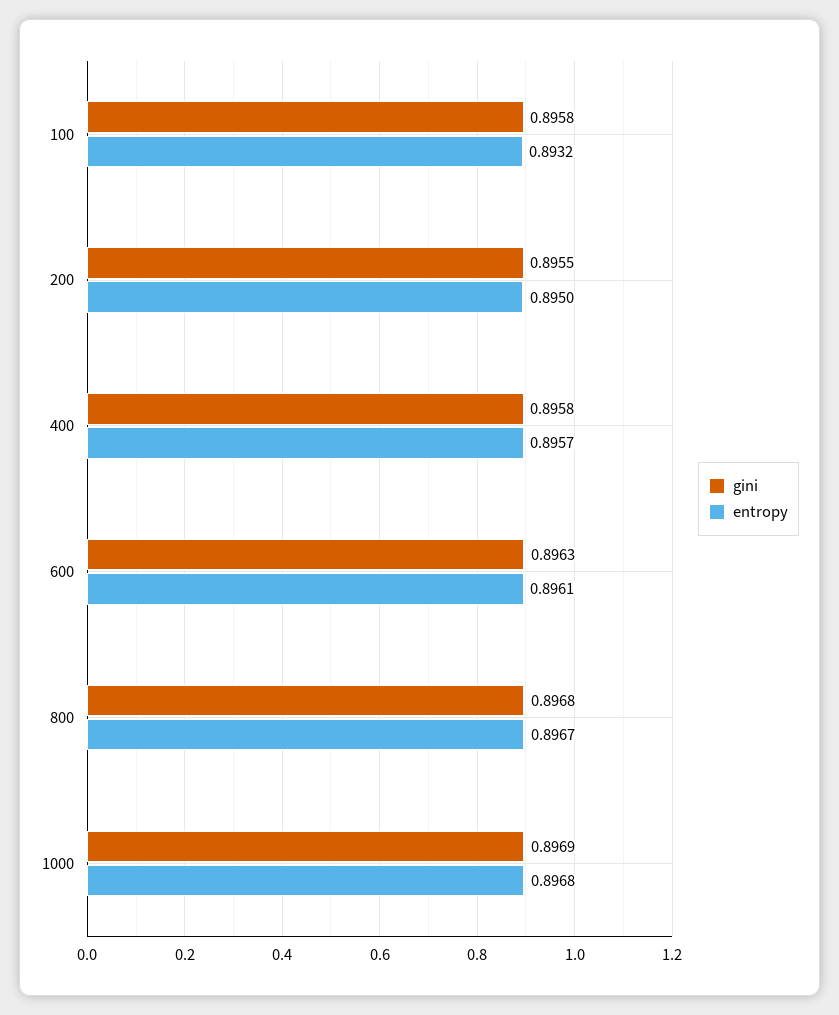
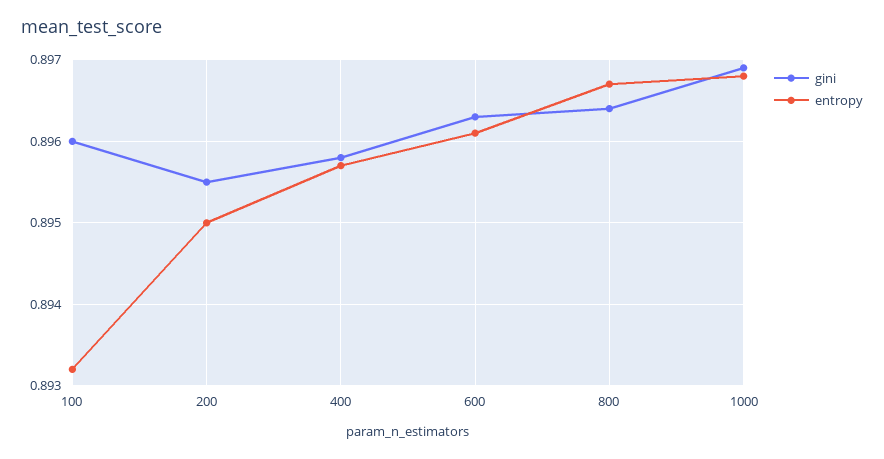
gini, 100: 0.8958 -> 0.896
gini, 800: 0.8968 -> 0.8964

